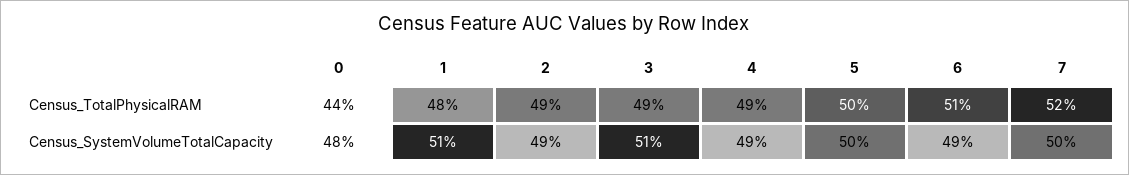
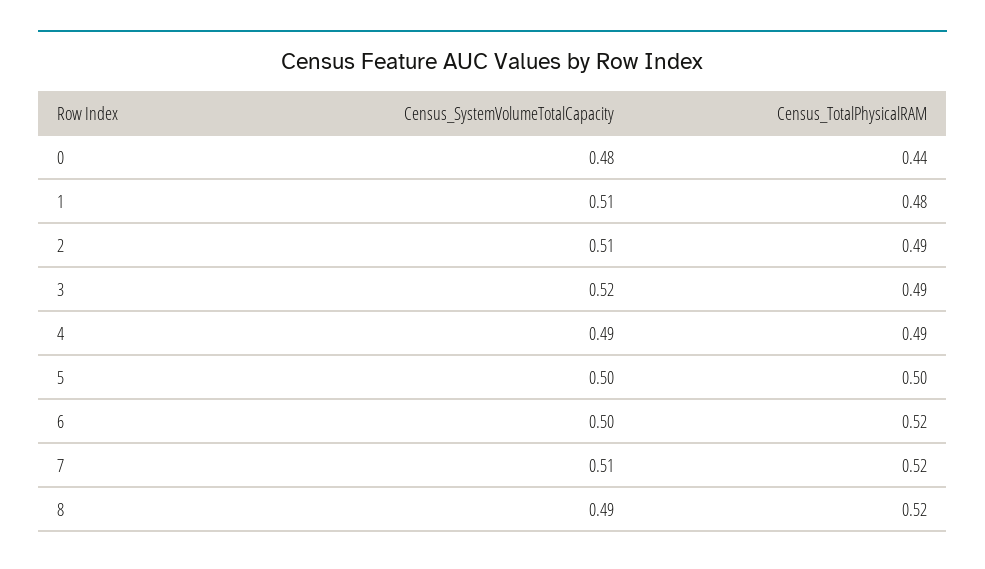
6, Census_TotalPhysicalRAM: 0.51 -> 0.52
2, Census_SystemVolumeTotalCapacity: 0.49 -> 0.51
3, Census_SystemVolumeTotalCapacity: 0.51 -> 0.52
6, Census_SystemVolumeTotalCapacity: 0.49 -> 0.5
7, Census_SystemVolumeTotalCapacity: 0.5 -> 0.51
8, Census_SystemVolumeTotalCapacity: none -> 0.49
8, Census_TotalPhysicalRAM: none -> 0.52

